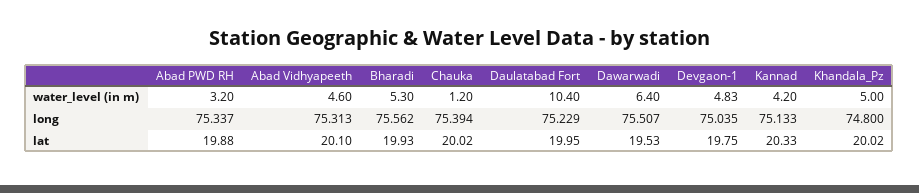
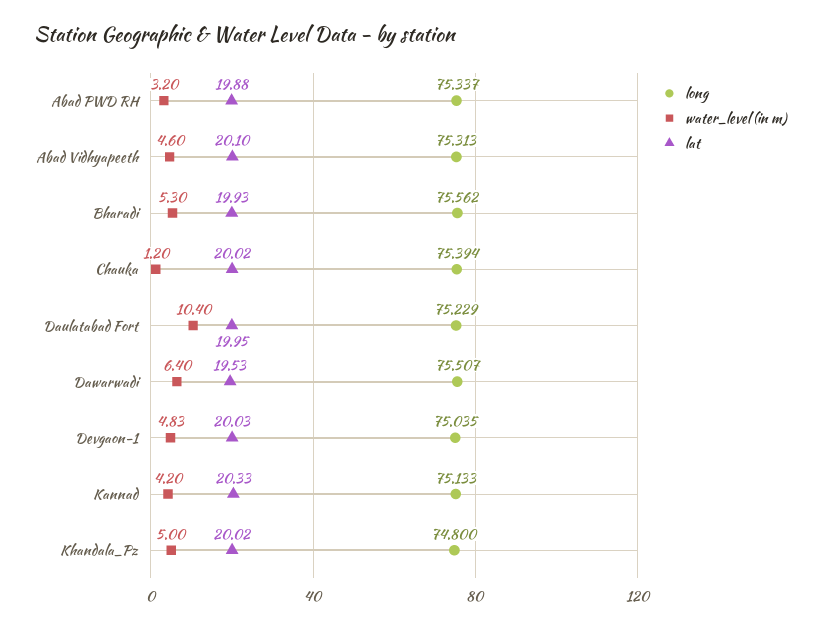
lat, Devgaon-1: 19.75 -> 20.03

